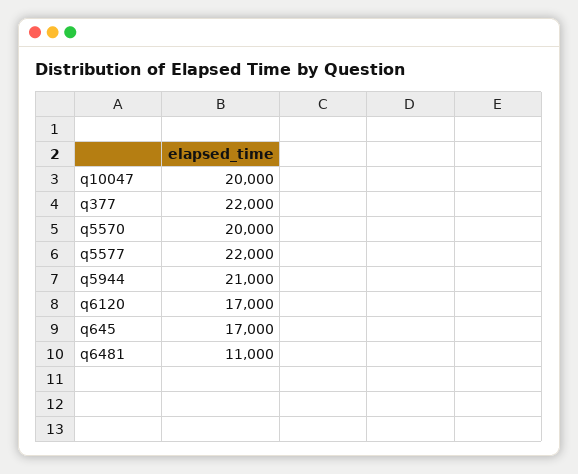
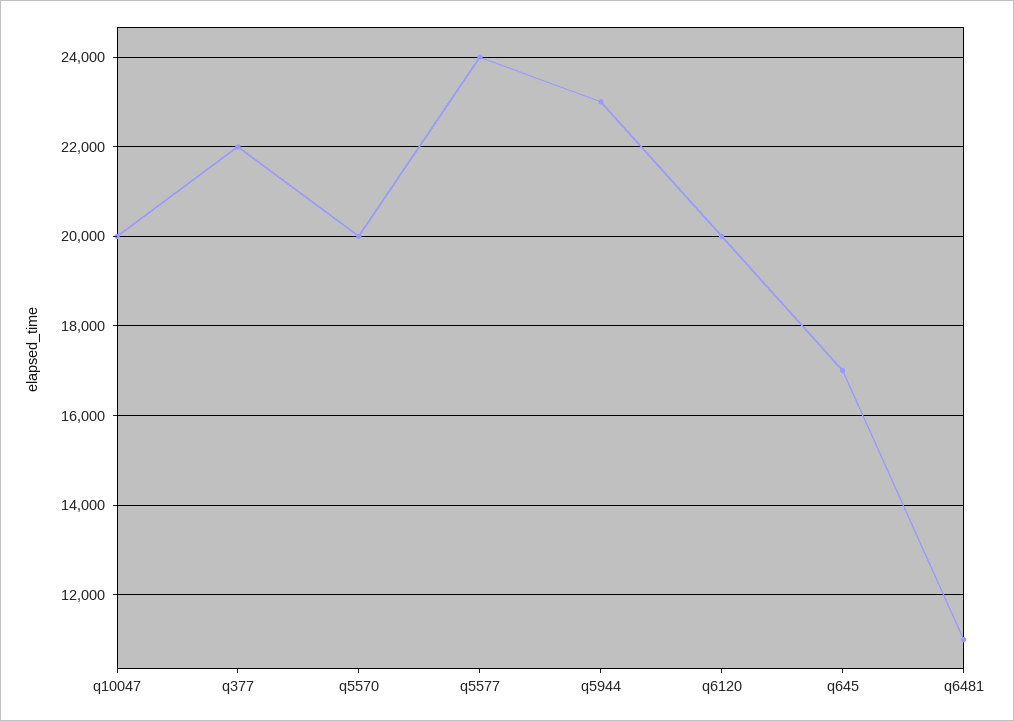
q5577: 22000 -> 24000
q5944: 21000 -> 23000
q6120: 17000 -> 20000

